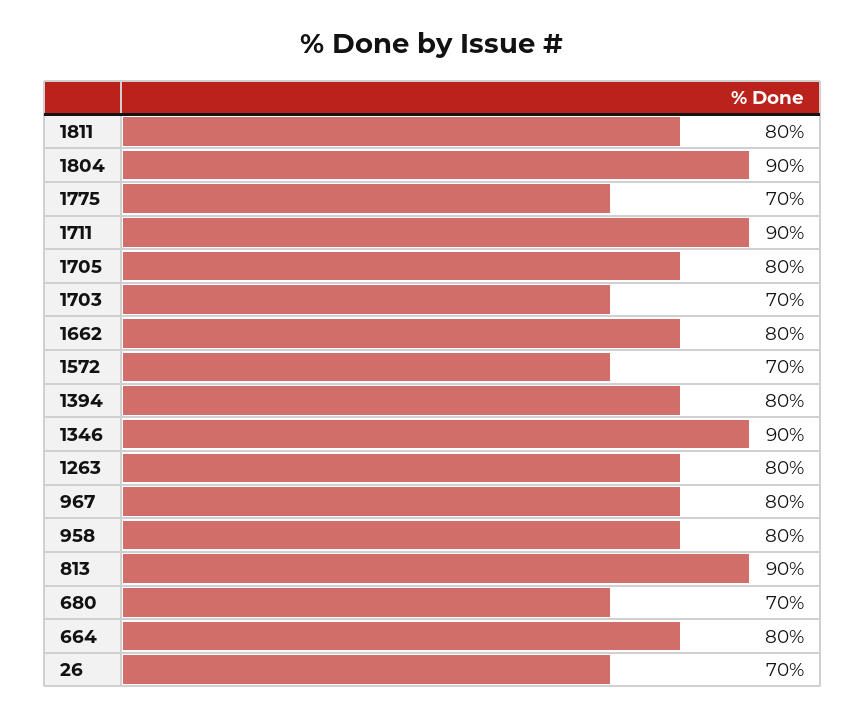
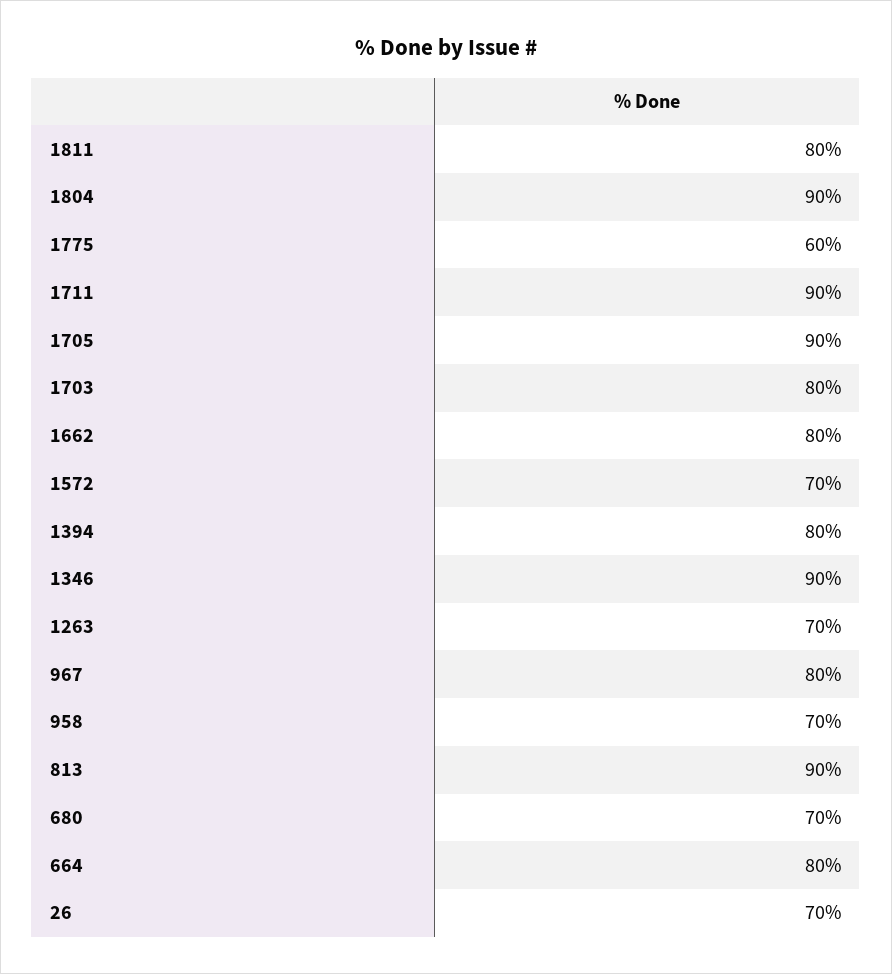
1775: 70 -> 60
1705: 80 -> 90
1703: 70 -> 80
1263: 80 -> 70
958: 80 -> 70

